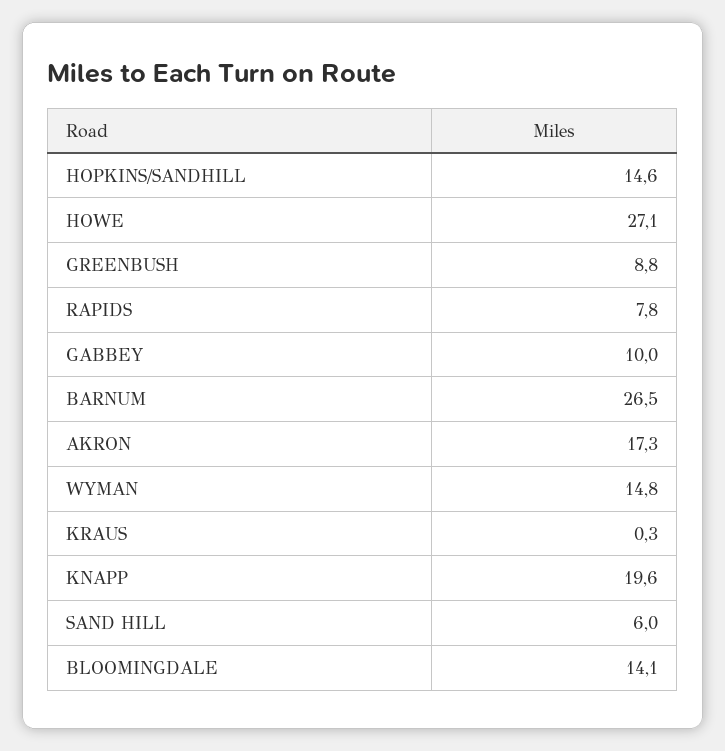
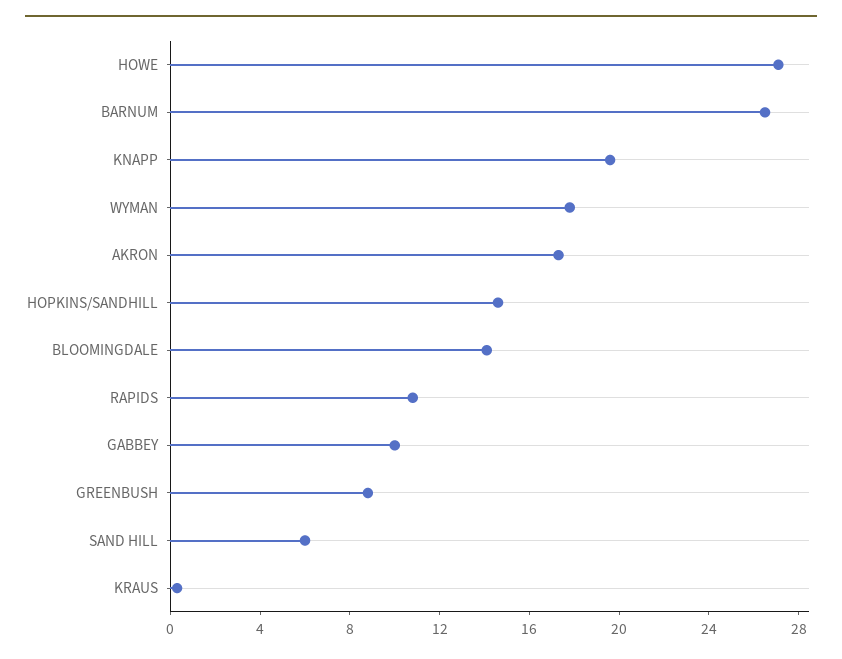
RAPIDS: 7.8 -> 11
WYMAN: 14.8 -> 18

